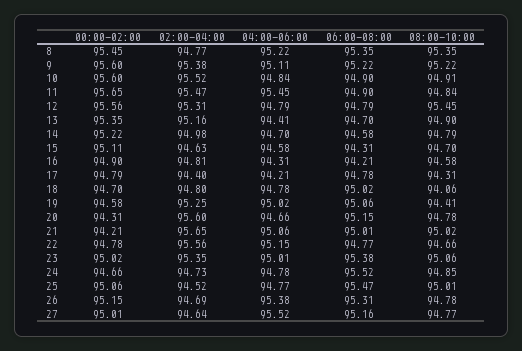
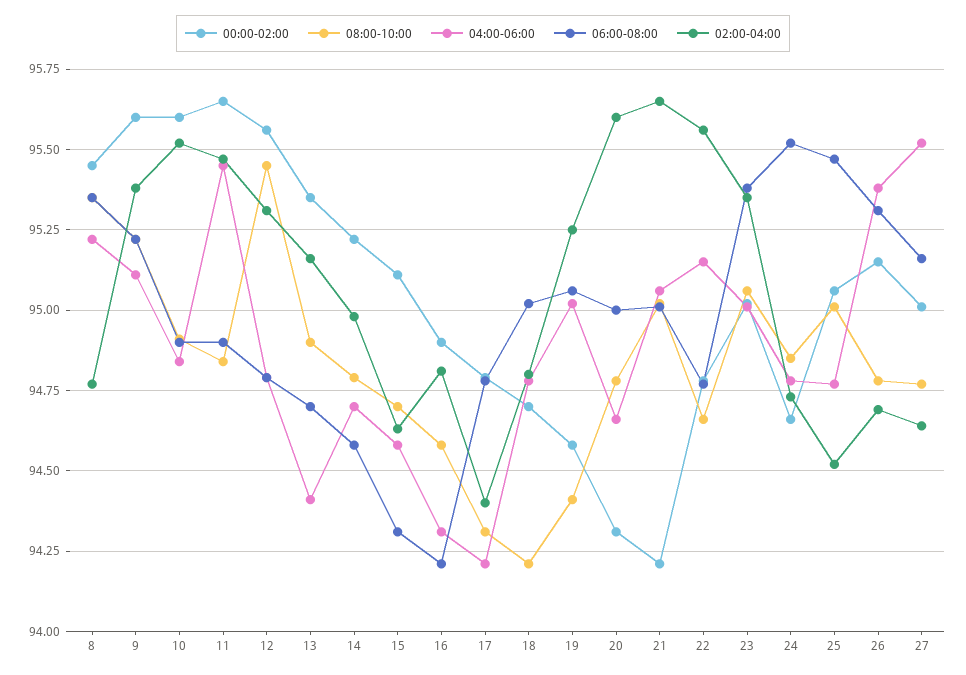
08:00-10:00, 18: 94.06 -> 94.2
06:00-08:00, 20: 95.15 -> 95

